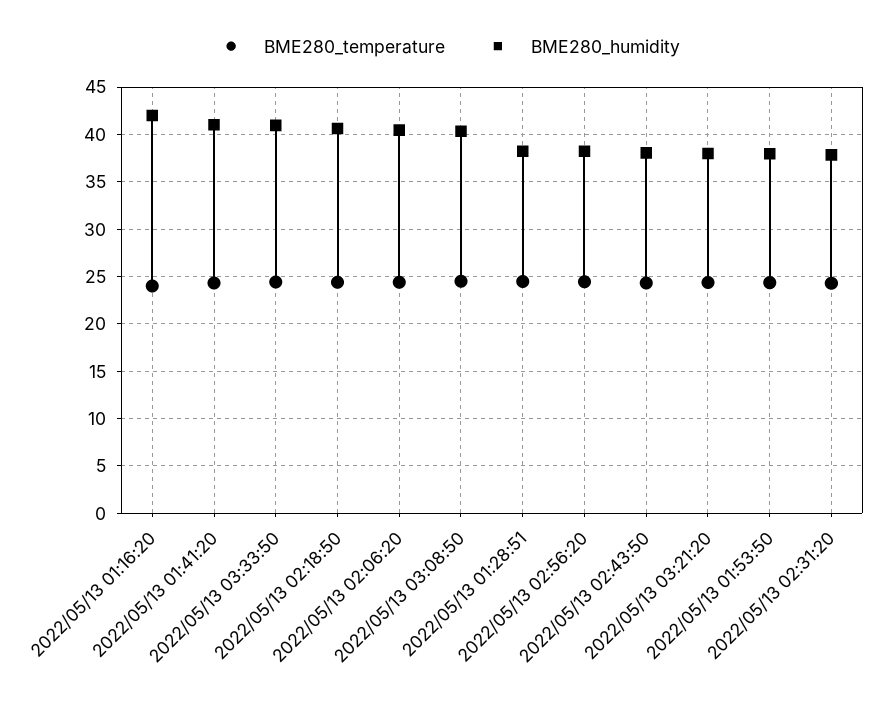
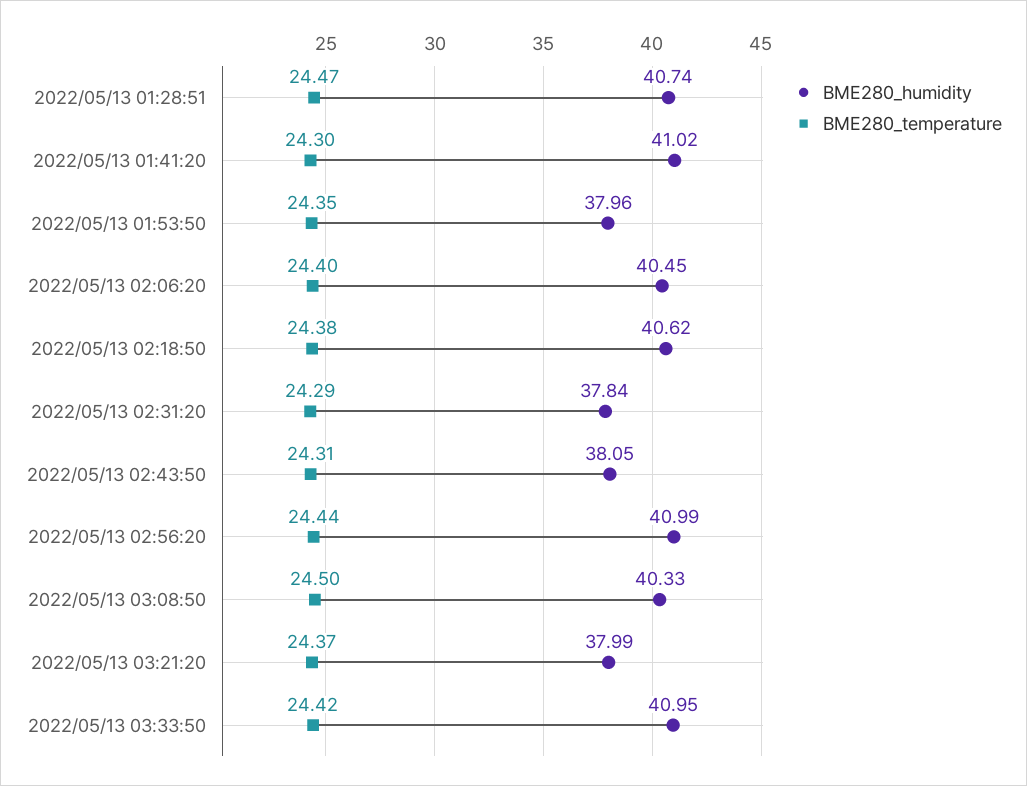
BME280_temperature, 2022/05/13 01:16:20: 24 -> none
BME280_humidity, 2022/05/13 01:16:20: 42 -> none
BME280_humidity, 2022/05/13 01:28:51: 38 -> 40.74
BME280_humidity, 2022/05/13 02:56:20: 38 -> 40.99

